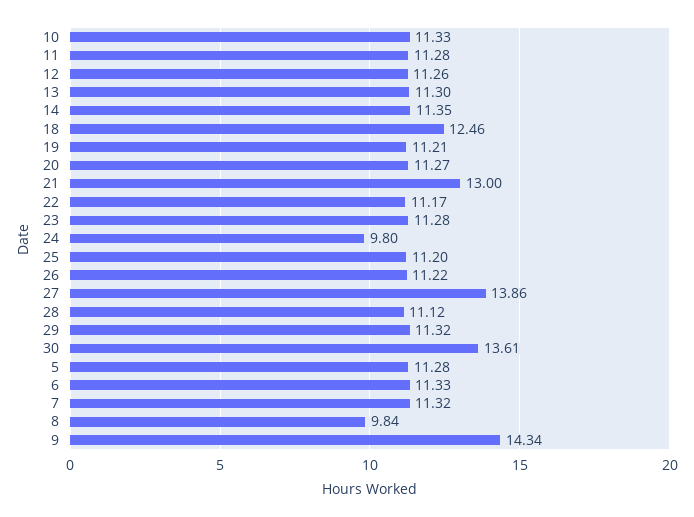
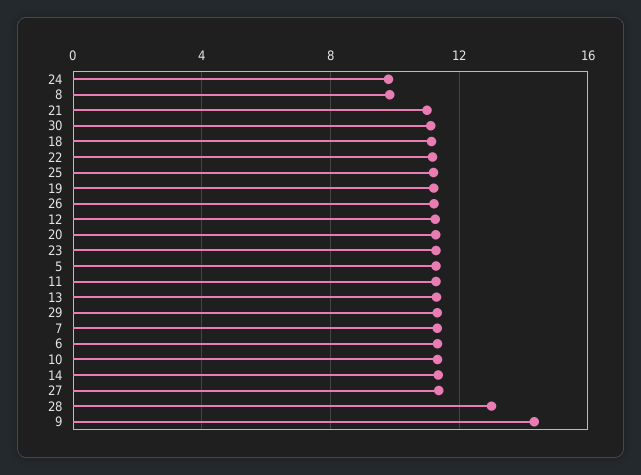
18: 12.46 -> 11
21: 13 -> 11
27: 13.86 -> 11.5
28: 11.12 -> 13
30: 13.61 -> 11

